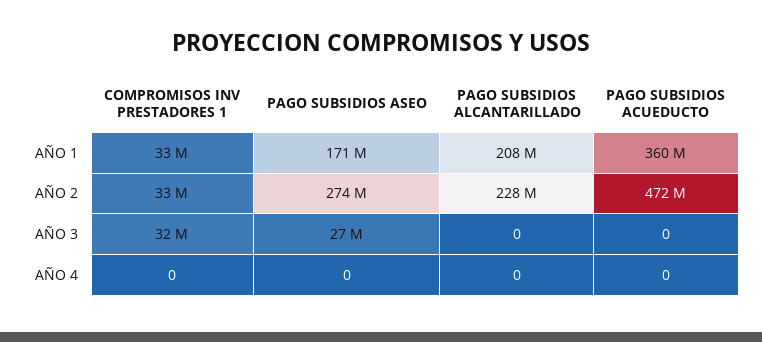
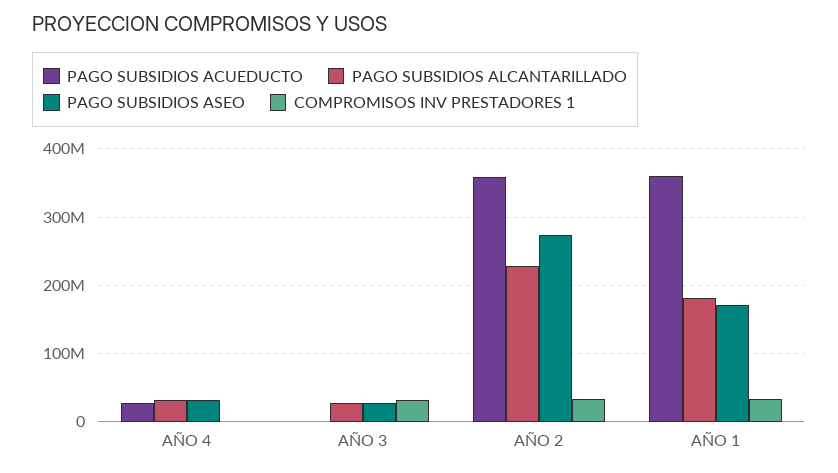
PAGO SUBSIDIOS ALCANTARILLADO, AÑO 1: 208000000 -> 180000000
PAGO SUBSIDIOS ACUEDUCTO, AÑO 2: 472000000 -> 360000000
PAGO SUBSIDIOS ALCANTARILLADO, AÑO 3: 0 -> 30000000
PAGO SUBSIDIOS ASEO, AÑO 4: 0 -> 30000000
PAGO SUBSIDIOS ALCANTARILLADO, AÑO 4: 0 -> 30000000
PAGO SUBSIDIOS ACUEDUCTO, AÑO 4: 0 -> 30000000

